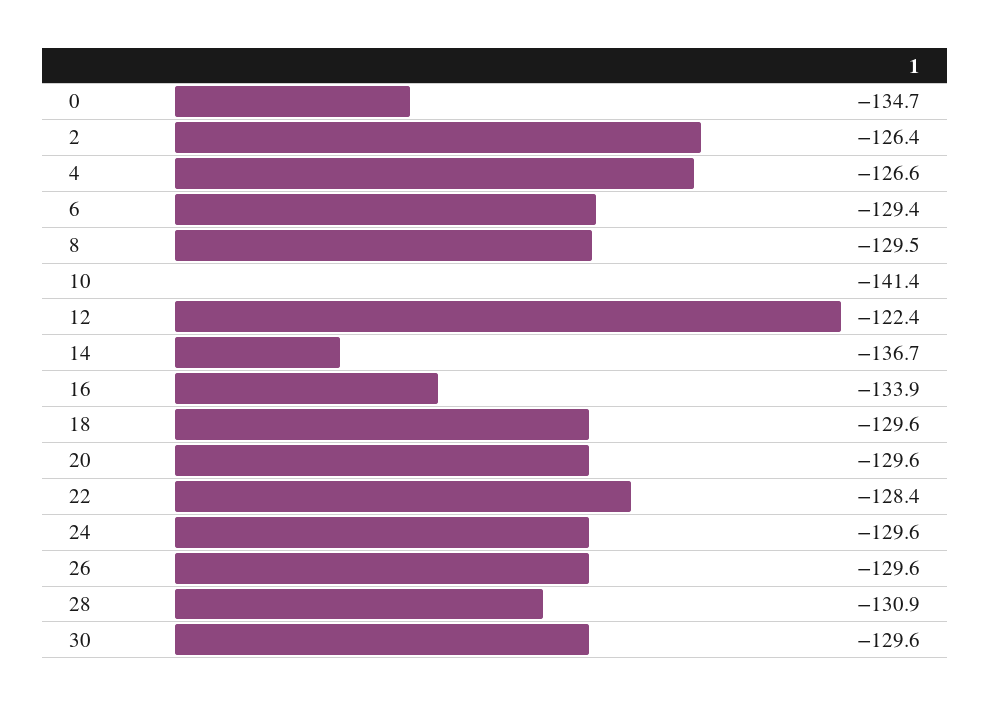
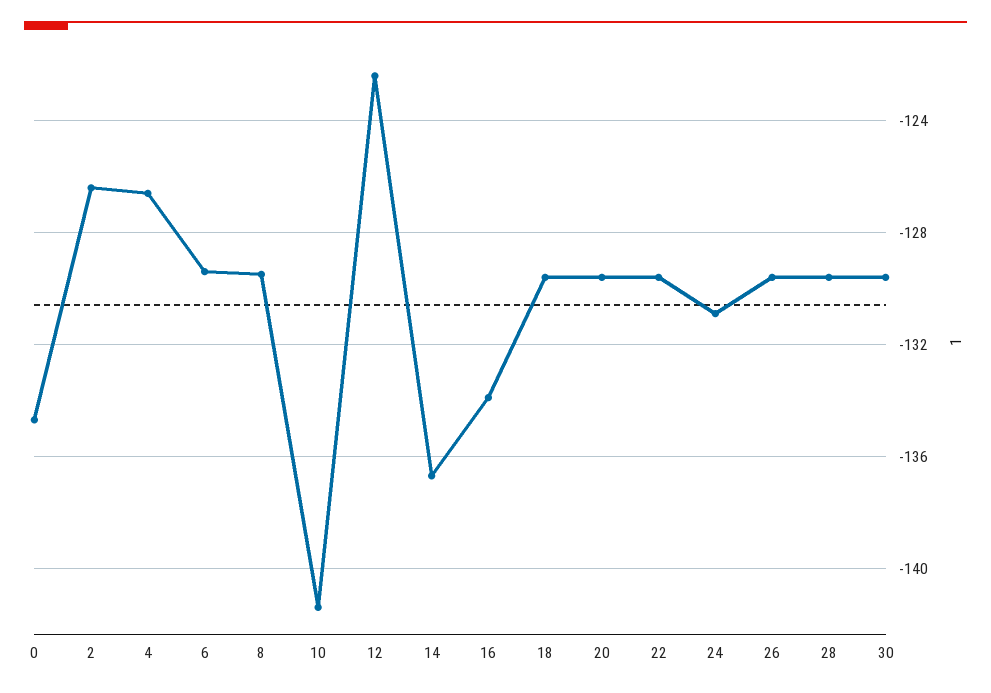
22: -128.4 -> -129.5
24: -129.6 -> -131
28: -130.9 -> -129.5

